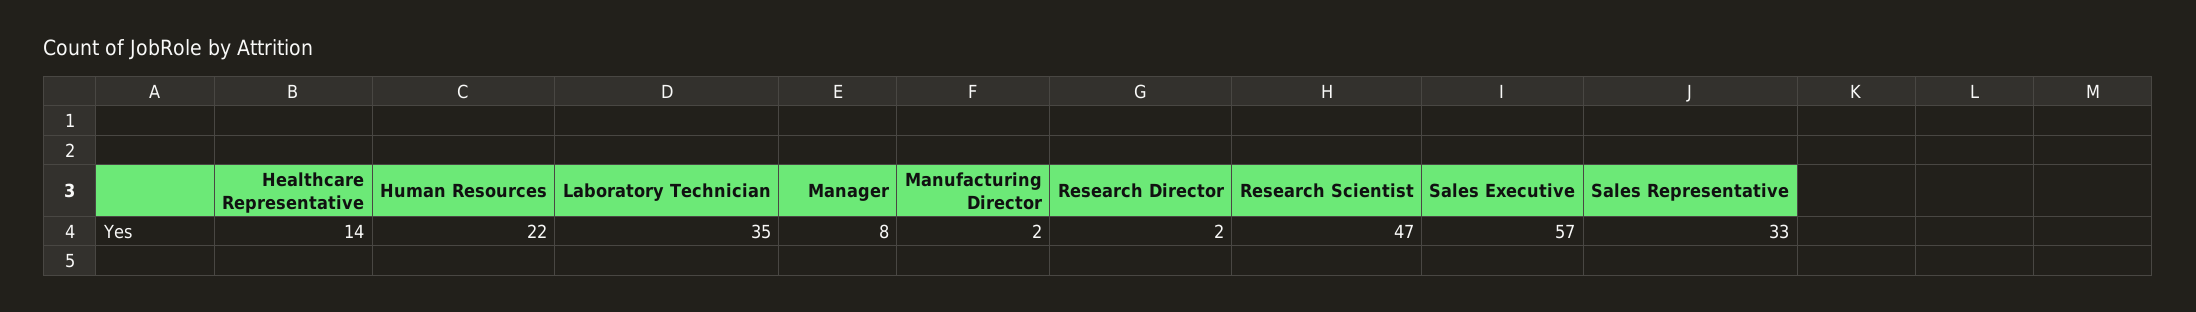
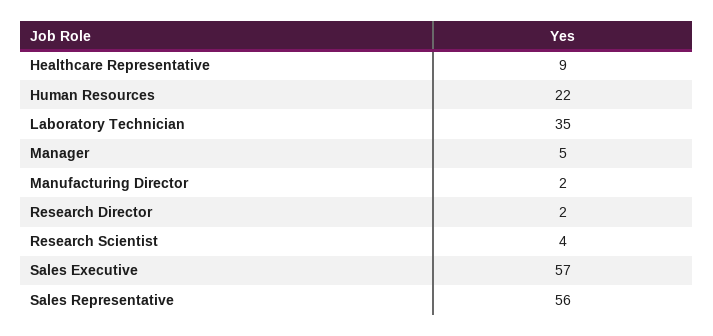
Healthcare Representative: 14 -> 9
Manager: 8 -> 5
Research Scientist: 47 -> 4
Sales Representative: 33 -> 56

